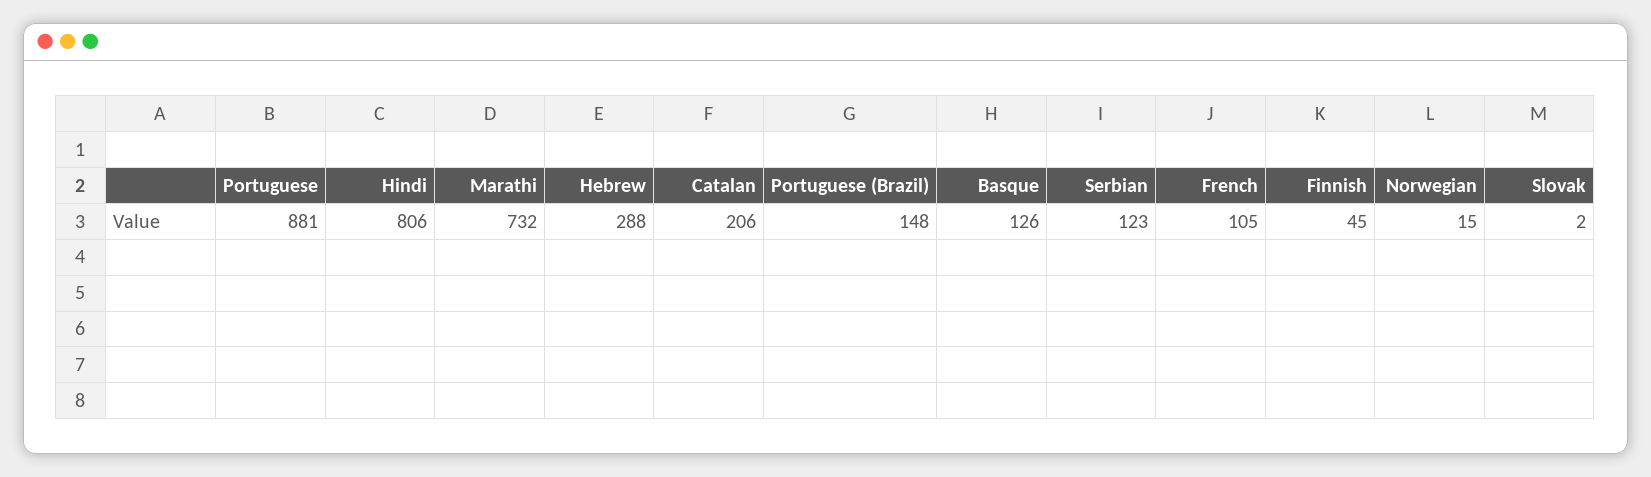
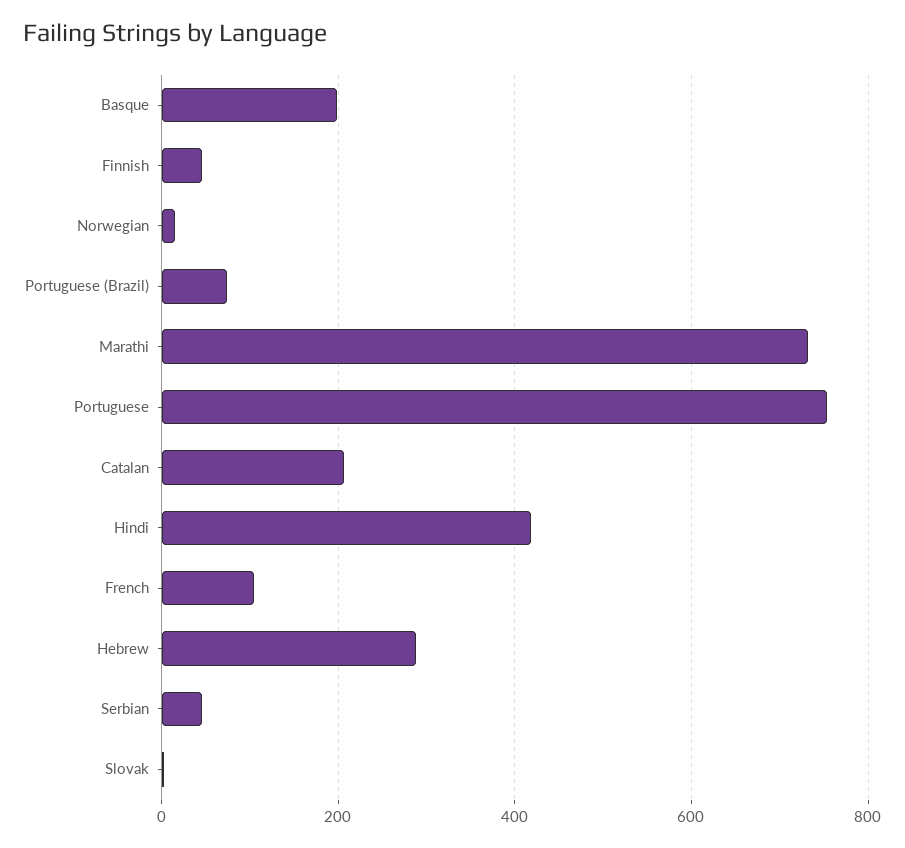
Portuguese: 881 -> 760
Hindi: 806 -> 420
Portuguese (Brazil): 148 -> 80
Basque: 126 -> 200
Serbian: 123 -> 40

